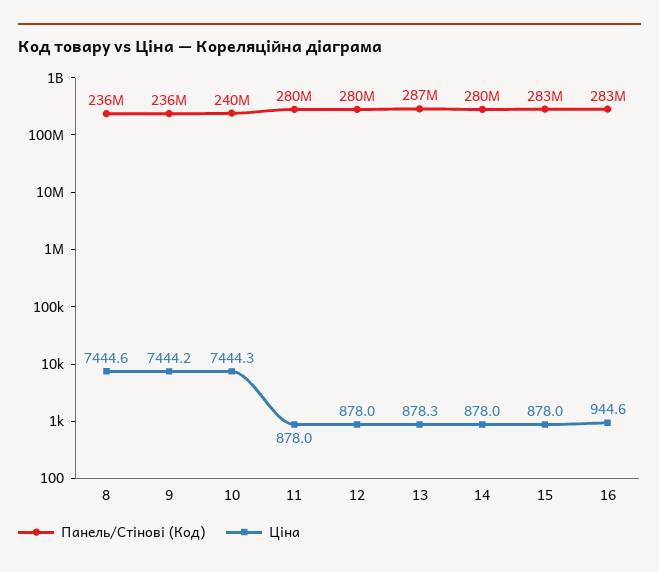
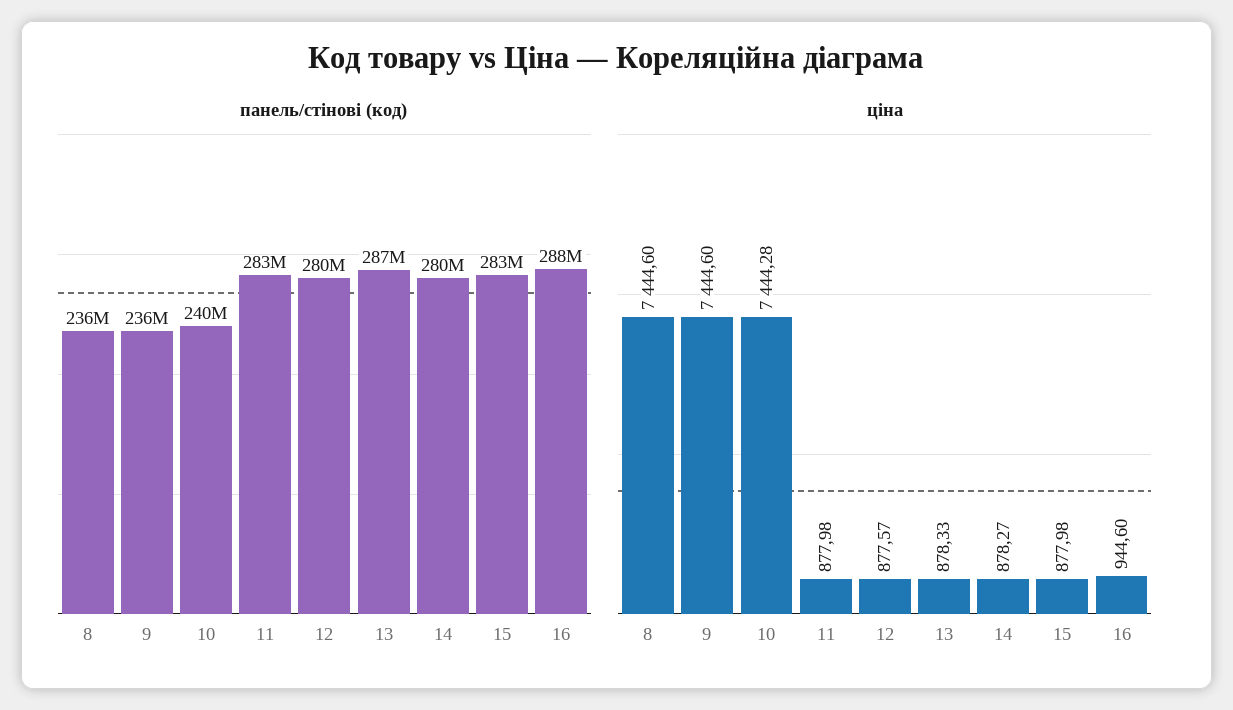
Ціна, 9: 7444.2 -> 7444.6
Панель/Стінові (Код), 11: 280000000 -> 283000000
Ціна, 12: 878 -> 877.57
Ціна, 14: 878 -> 878.27
Панель/Стінові (Код), 16: 283000000 -> 288000000

